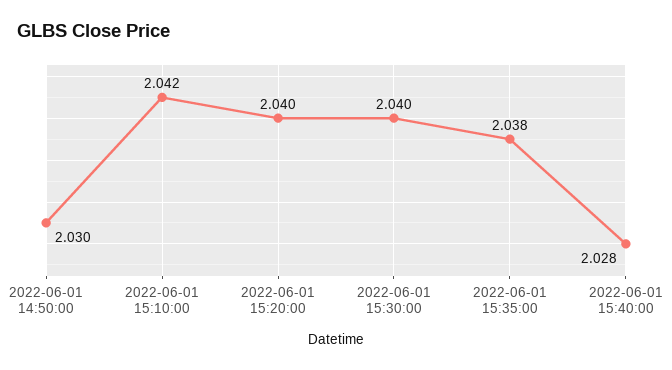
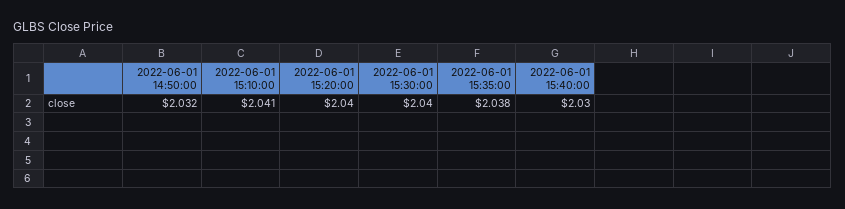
2022-06-01 14:50:00: 2.03 -> 2.032
2022-06-01 15:10:00: 2.042 -> 2.041
2022-06-01 15:40:00: 2.028 -> 2.03

